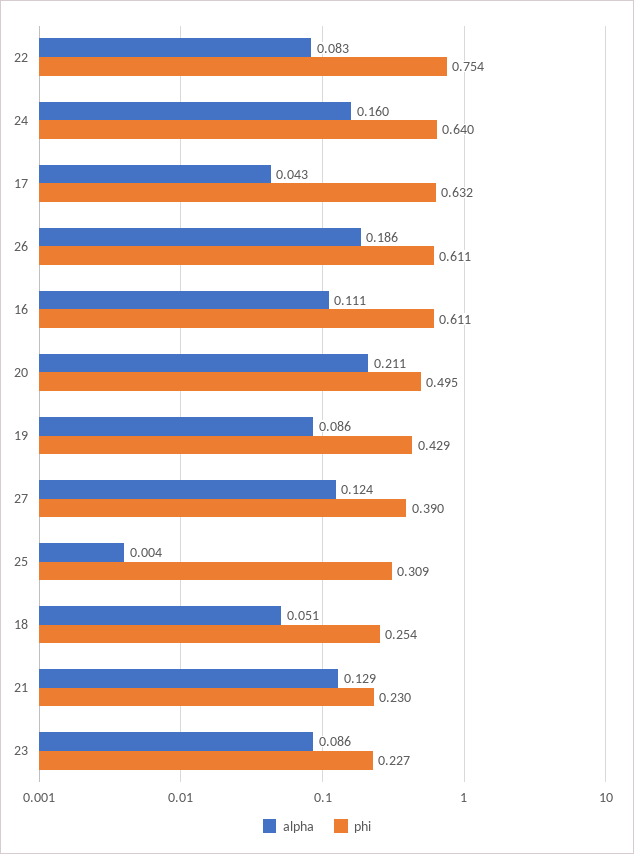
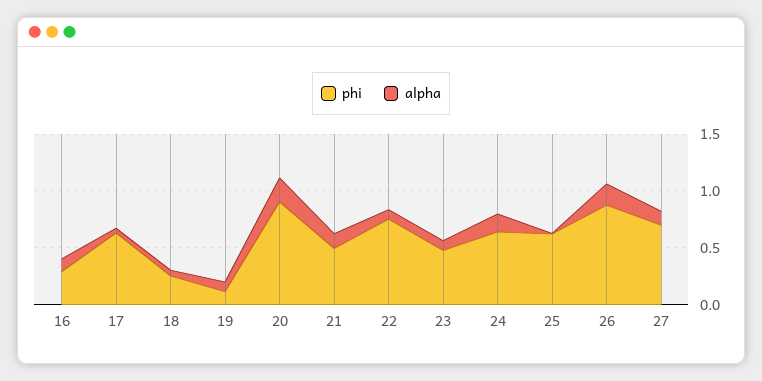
phi, 26: 0.611 -> 0.9
phi, 16: 0.611 -> 0.3
phi, 20: 0.495 -> 0.9
phi, 19: 0.429 -> 0.1
phi, 27: 0.39 -> 0.7
phi, 25: 0.309 -> 0.6
phi, 21: 0.23 -> 0.5
phi, 23: 0.227 -> 0.5

